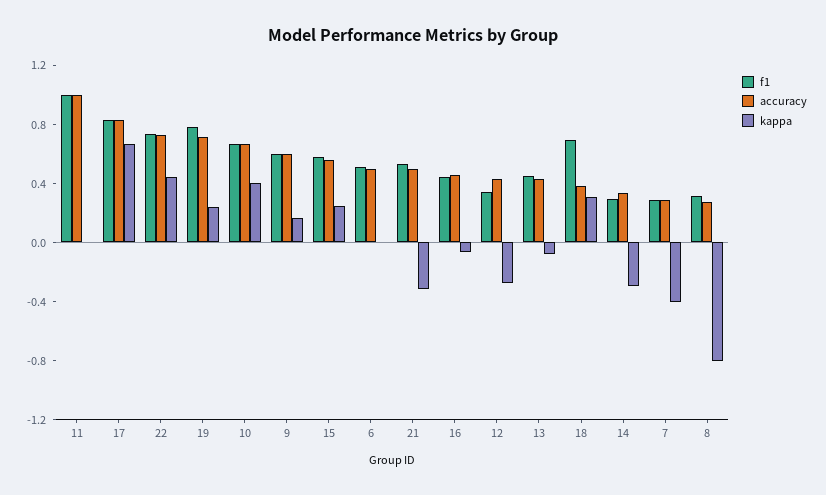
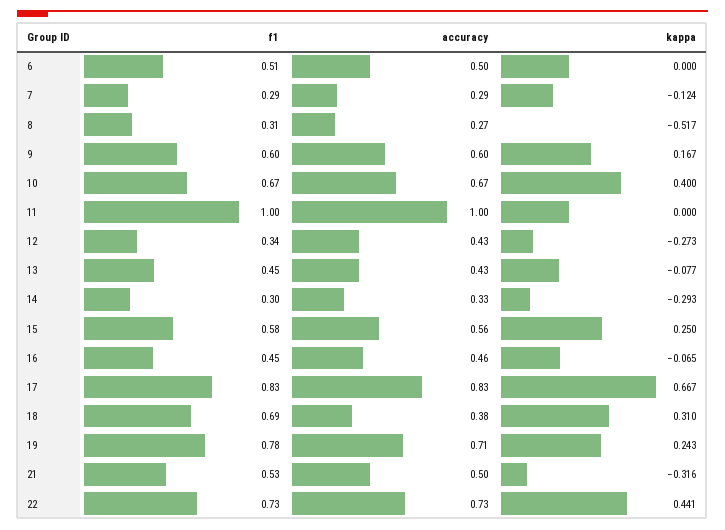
kappa, 7: -0.4 -> -0.124
kappa, 8: -0.8 -> -0.517

